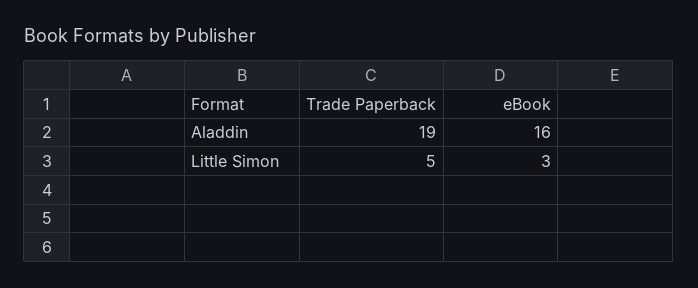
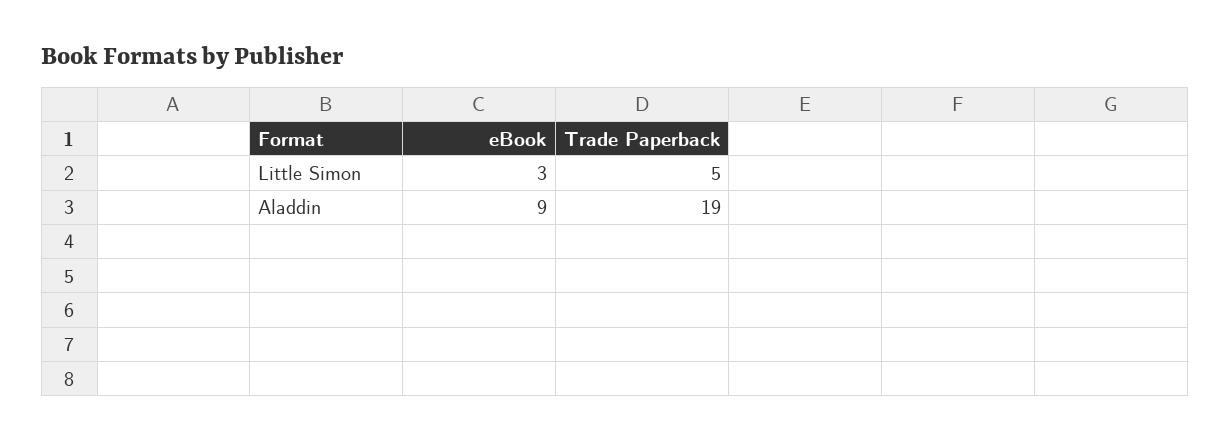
eBook, Aladdin: 16 -> 9

